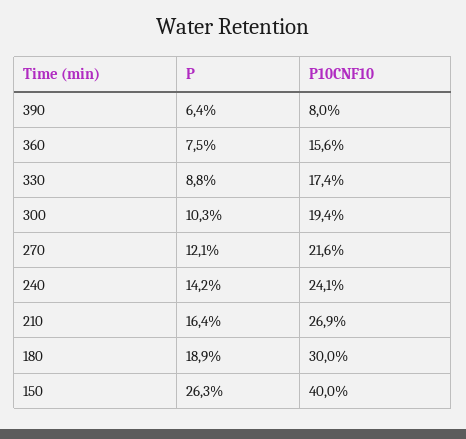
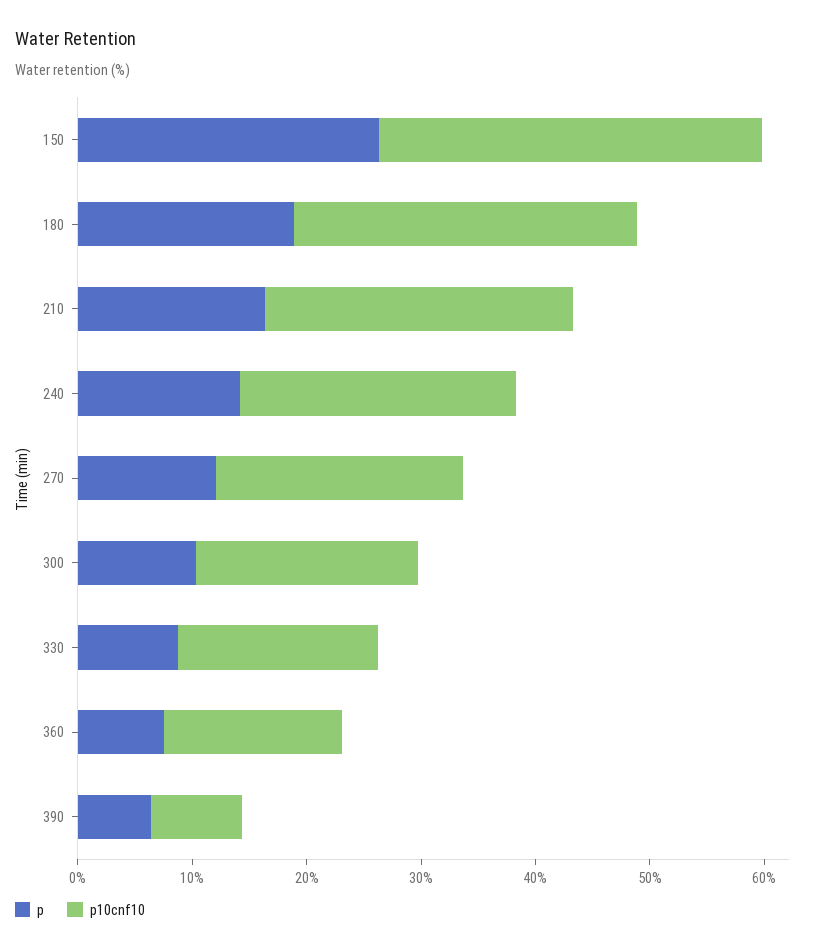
P10CNF10, 150: 40 -> 34

